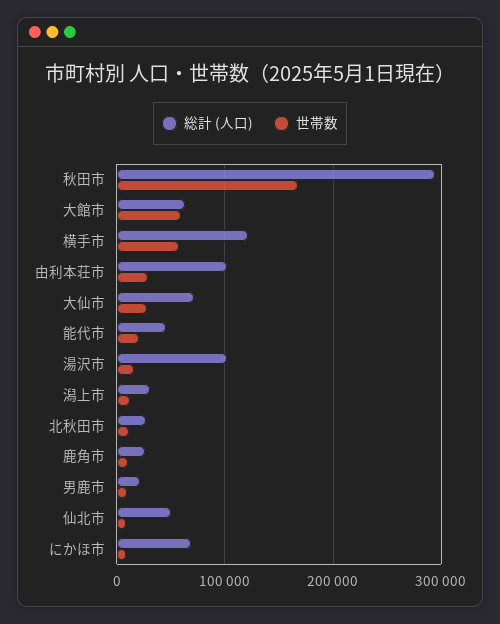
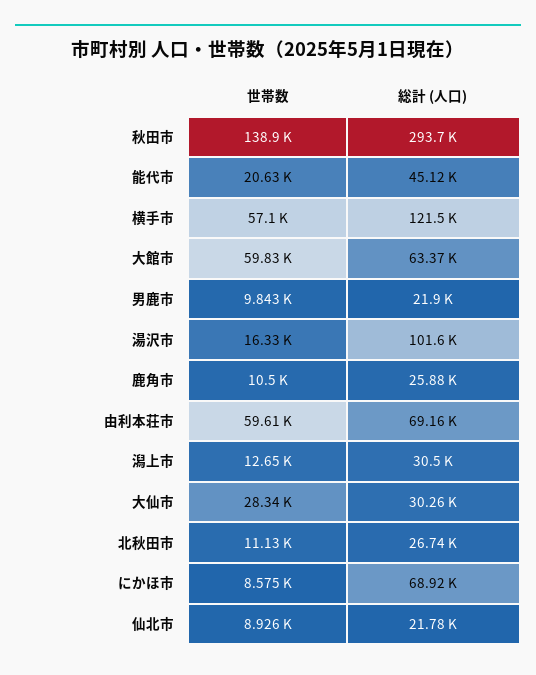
世帯数, 秋田市: 170000 -> 138900
総計 (人口), 由利本荘市: 100000 -> 69160
世帯数, 由利本荘市: 30000 -> 59610
総計 (人口), 大仙市: 70000 -> 30260
総計 (人口), 仙北市: 50000 -> 21780

